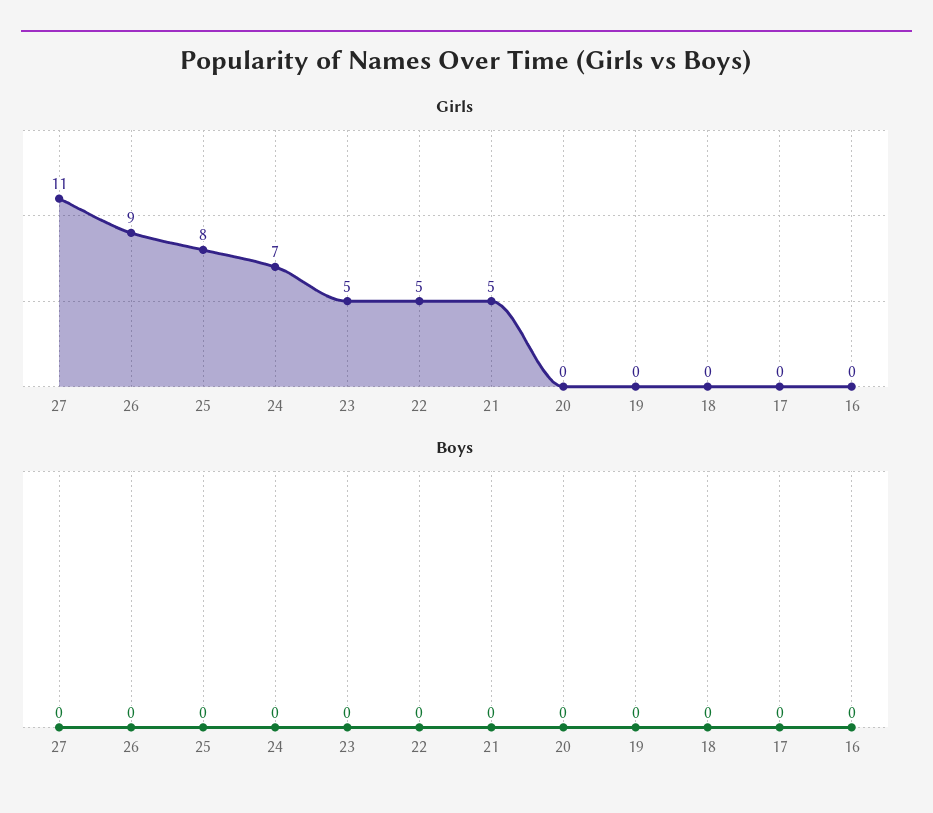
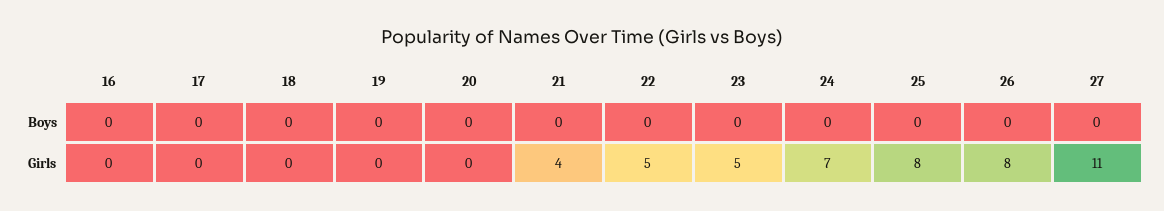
Girls, 26: 9 -> 8
Girls, 21: 5 -> 4

